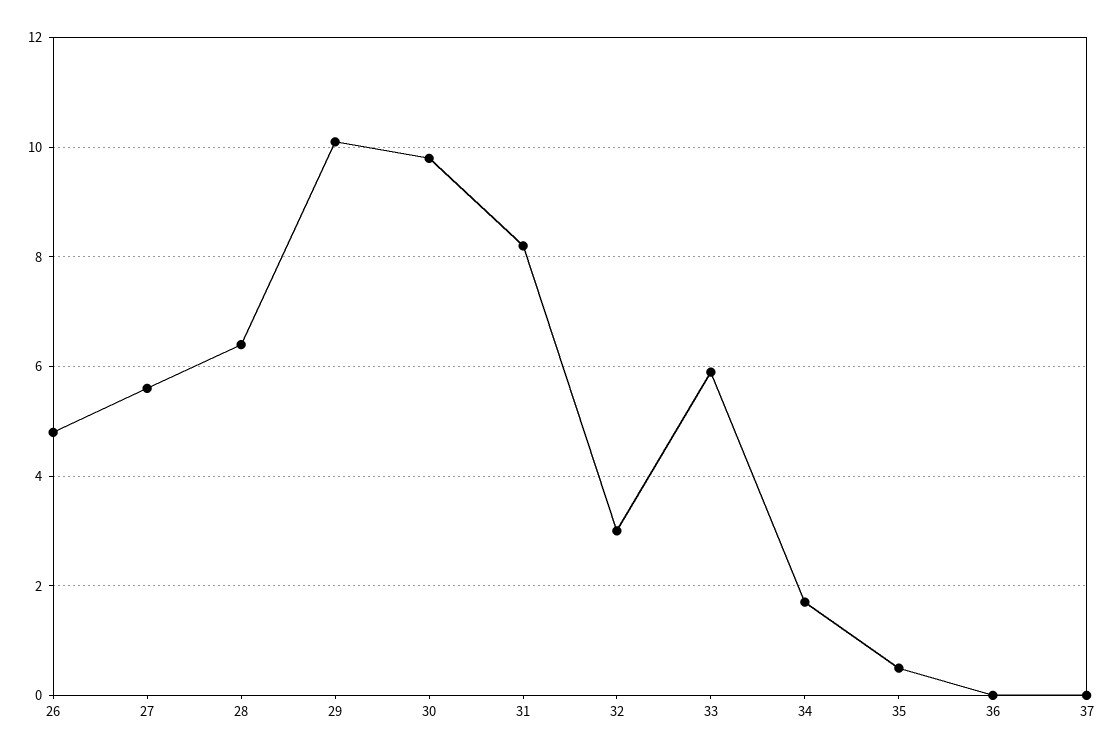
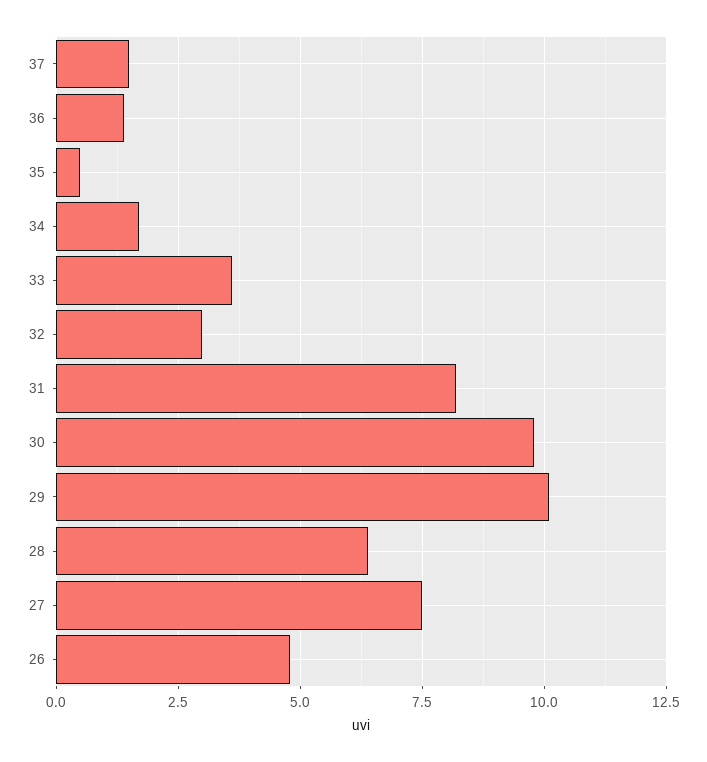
27: 5.5 -> 7.5
33: 6 -> 3.5
36: 0 -> 1.5
37: 0 -> 1.5

